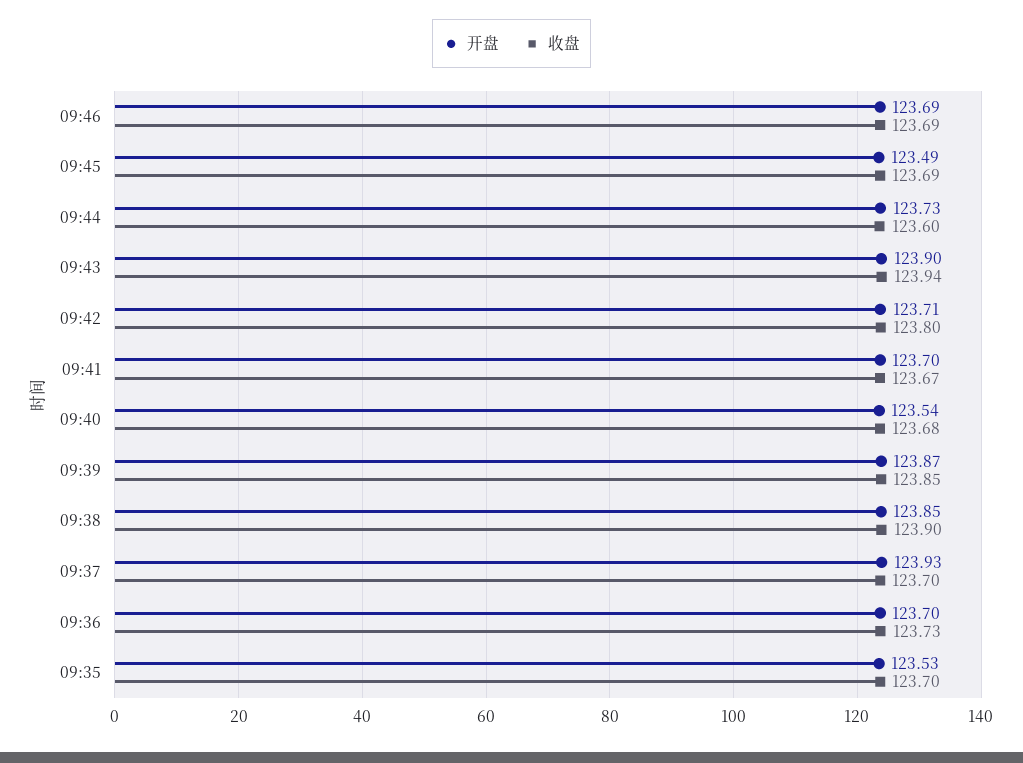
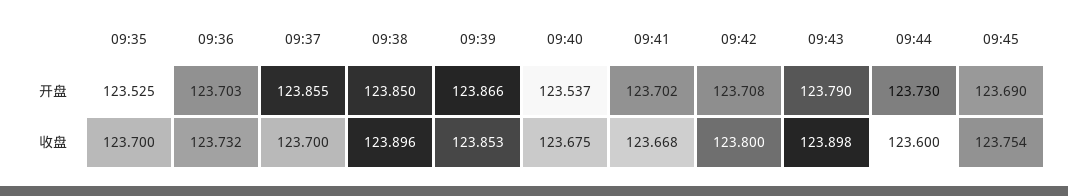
开盘, 09:46: 123.69 -> none
收盘, 09:46: 123.69 -> none
开盘, 09:45: 123.49 -> 123.69
收盘, 09:45: 123.69 -> 123.754
开盘, 09:43: 123.9 -> 123.79
收盘, 09:43: 123.94 -> 123.898
开盘, 09:37: 123.93 -> 123.855

